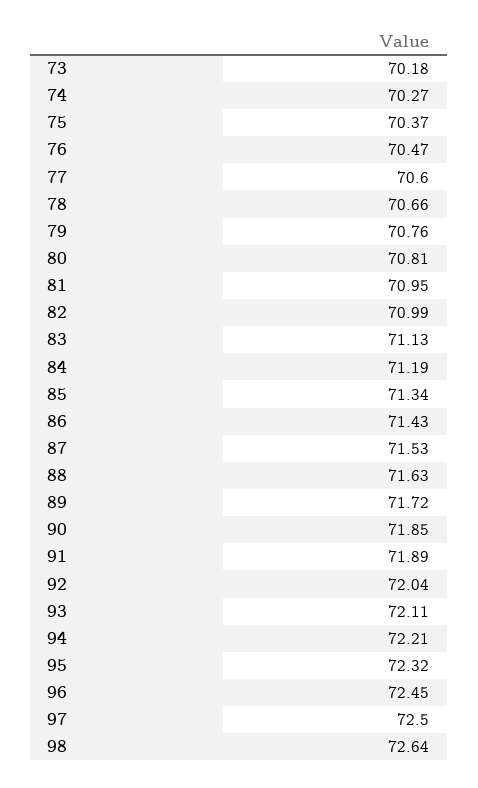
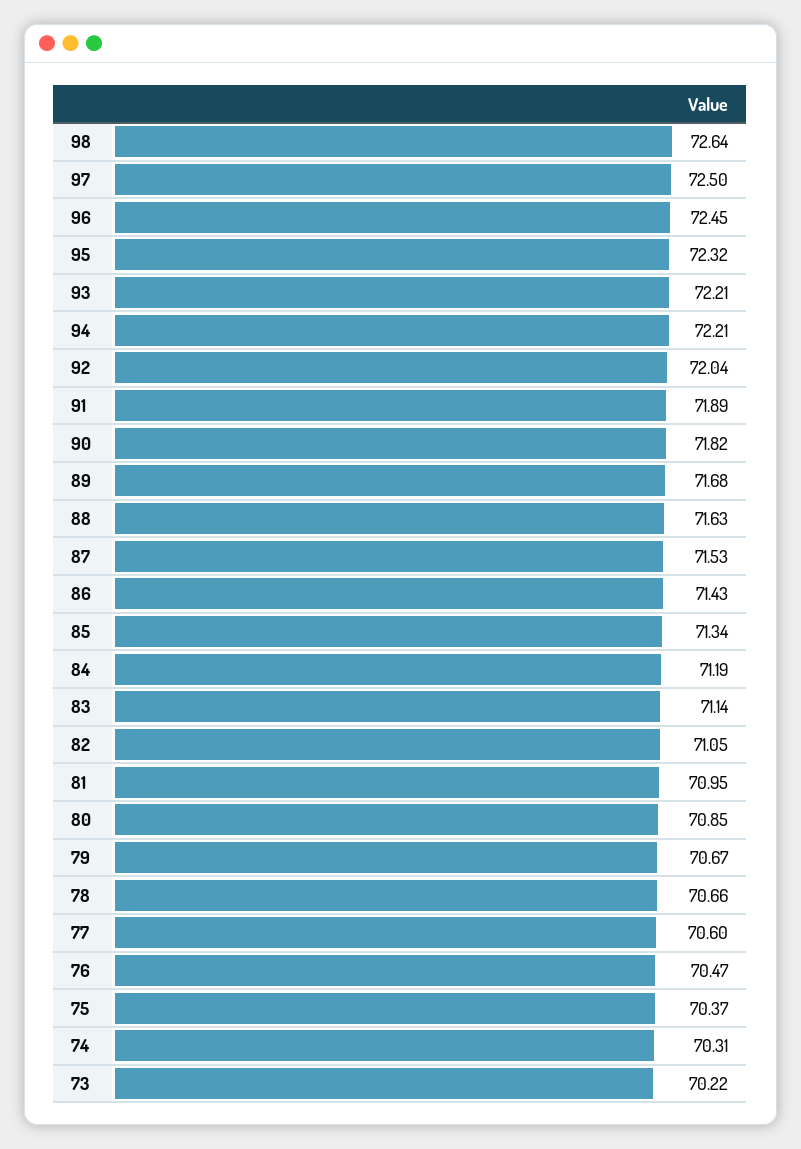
73: 70.18 -> 70.22
74: 70.27 -> 70.31
79: 70.76 -> 70.67
80: 70.81 -> 70.85
82: 70.99 -> 71.05
83: 71.13 -> 71.14
89: 71.72 -> 71.68
90: 71.85 -> 71.82
93: 72.11 -> 72.21

